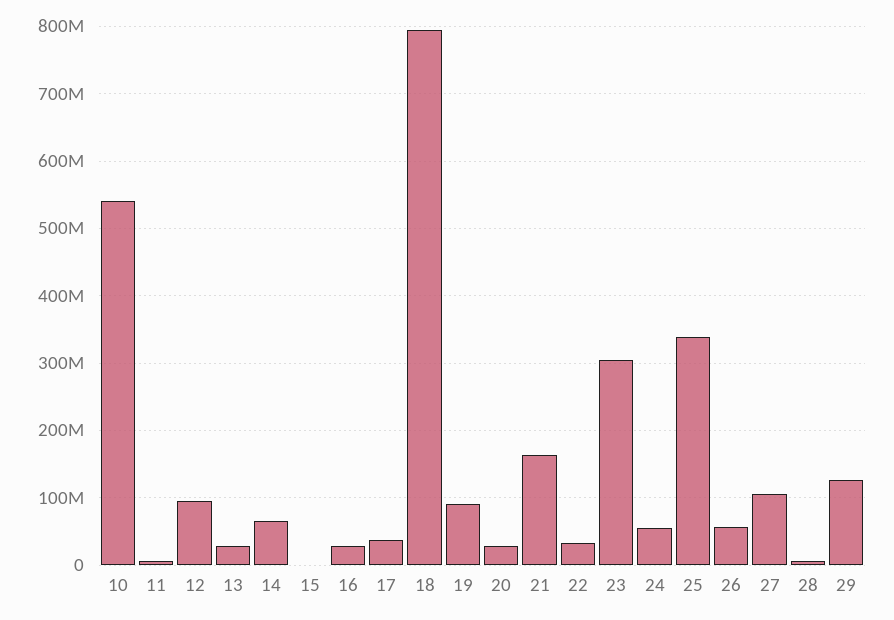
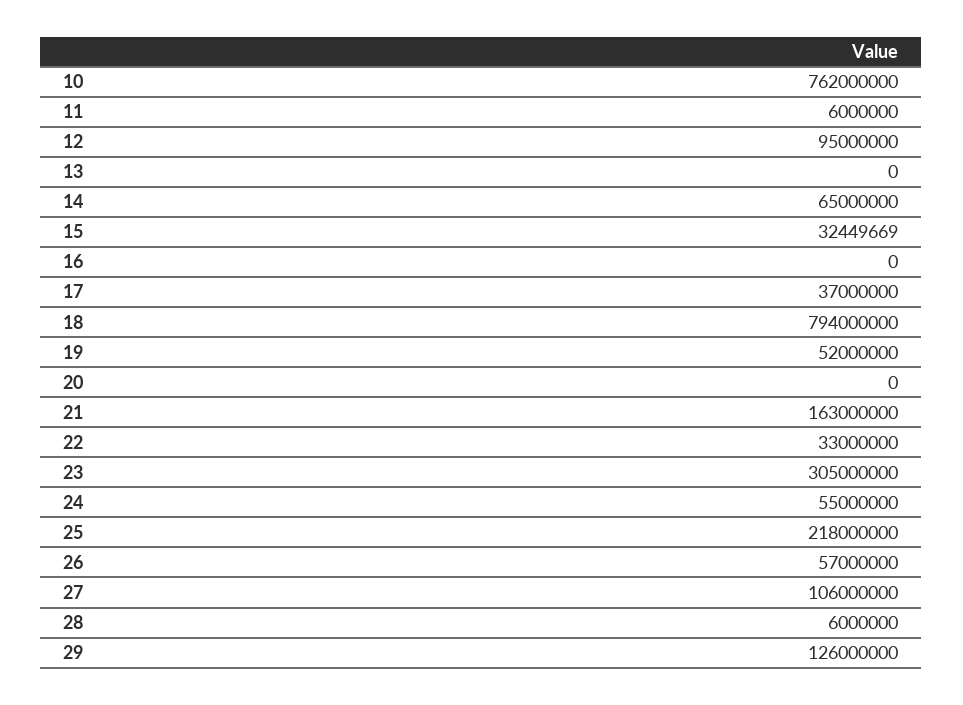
10: 540000000 -> 762000000
13: 30000000 -> 0
15: 0 -> 32449669
16: 30000000 -> 0
19: 90000000 -> 52000000
20: 30000000 -> 0
25: 340000000 -> 218000000

